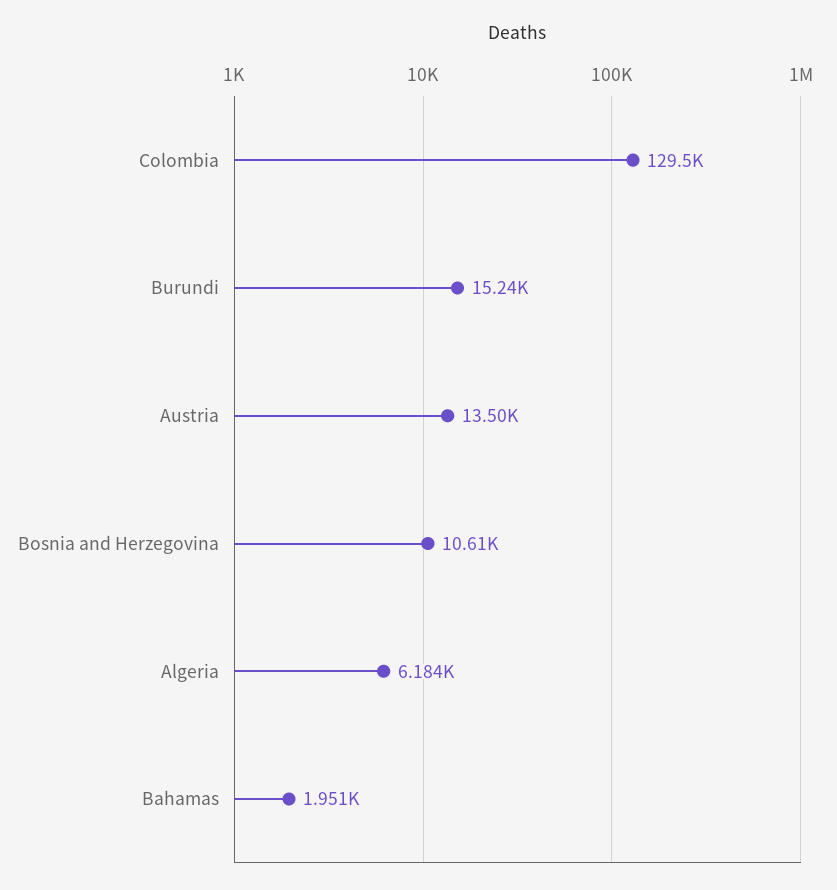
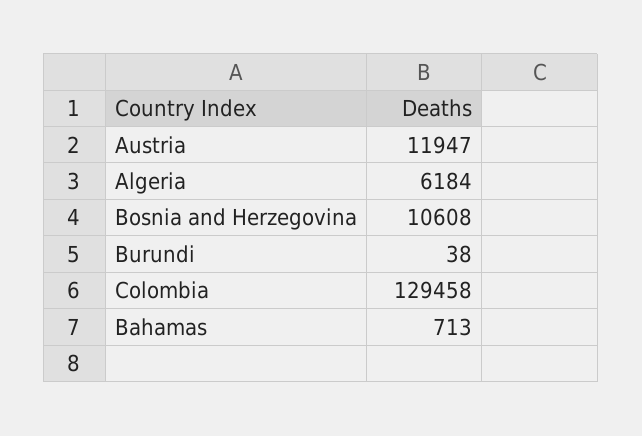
Burundi: 15240 -> 38
Austria: 13500 -> 11947
Bahamas: 1951 -> 713

